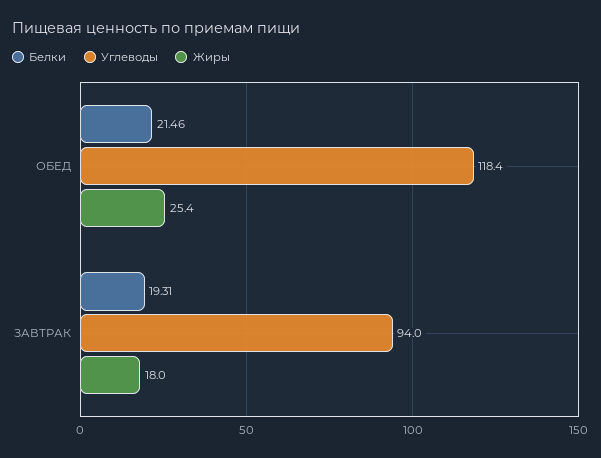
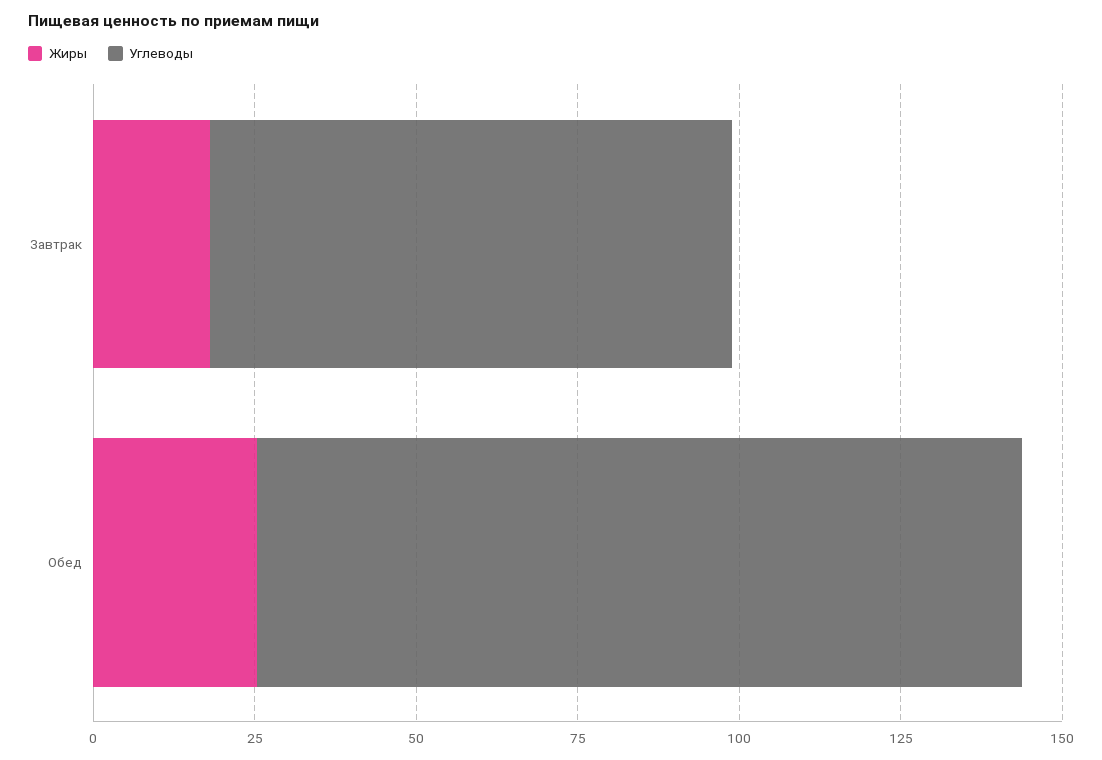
Белки, ОБЕД: 21.46 -> none
Белки, ЗАВТРАК: 19.31 -> none
Углеводы, ЗАВТРАК: 94 -> 80

